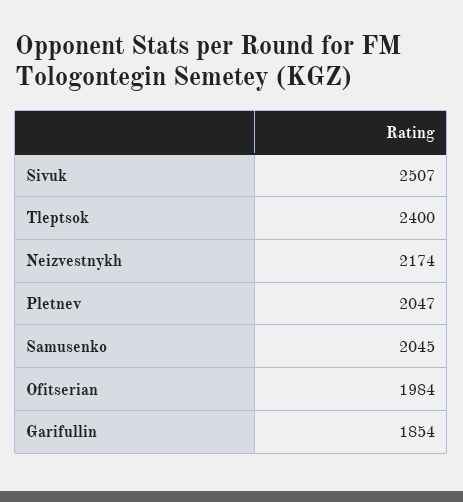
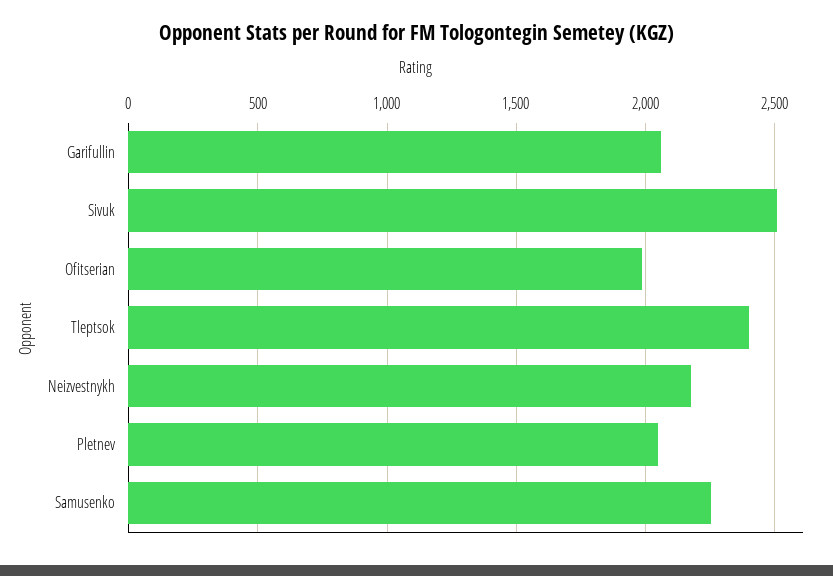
Samusenko: 2045 -> 2250
Garifullin: 1854 -> 2050

